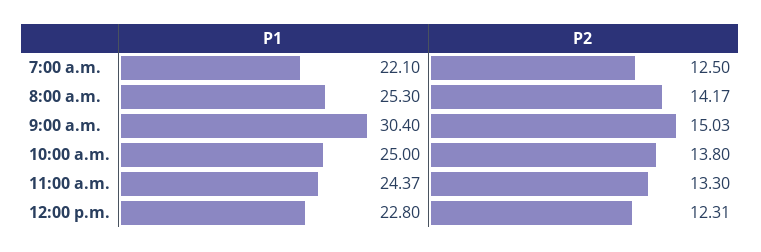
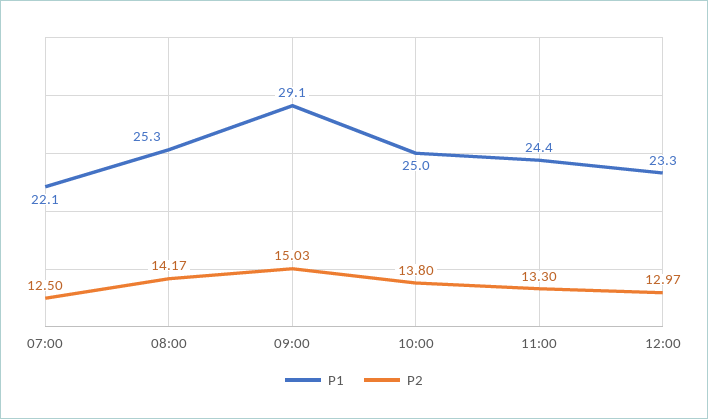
P1, 9:00 a.m.: 30.4 -> 29.1
P1, 12:00 p.m.: 22.8 -> 23.3
P2, 12:00 p.m.: 12.31 -> 12.97

